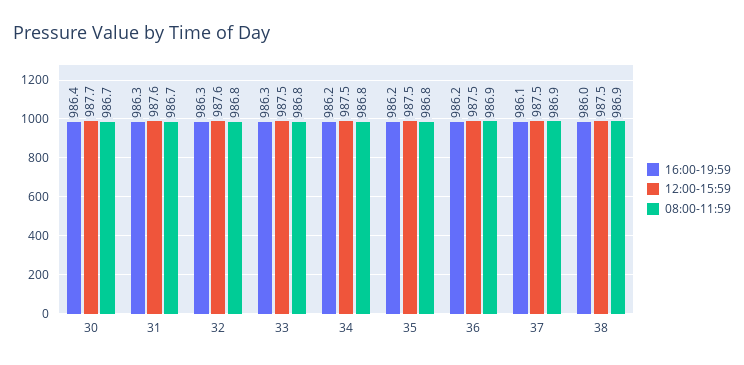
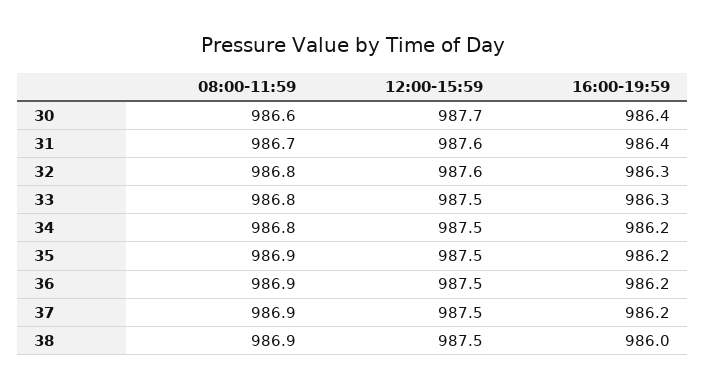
08:00-11:59, 30: 986.7 -> 986.6
16:00-19:59, 31: 986.3 -> 986.4
08:00-11:59, 35: 986.8 -> 986.9
16:00-19:59, 37: 986.1 -> 986.2

